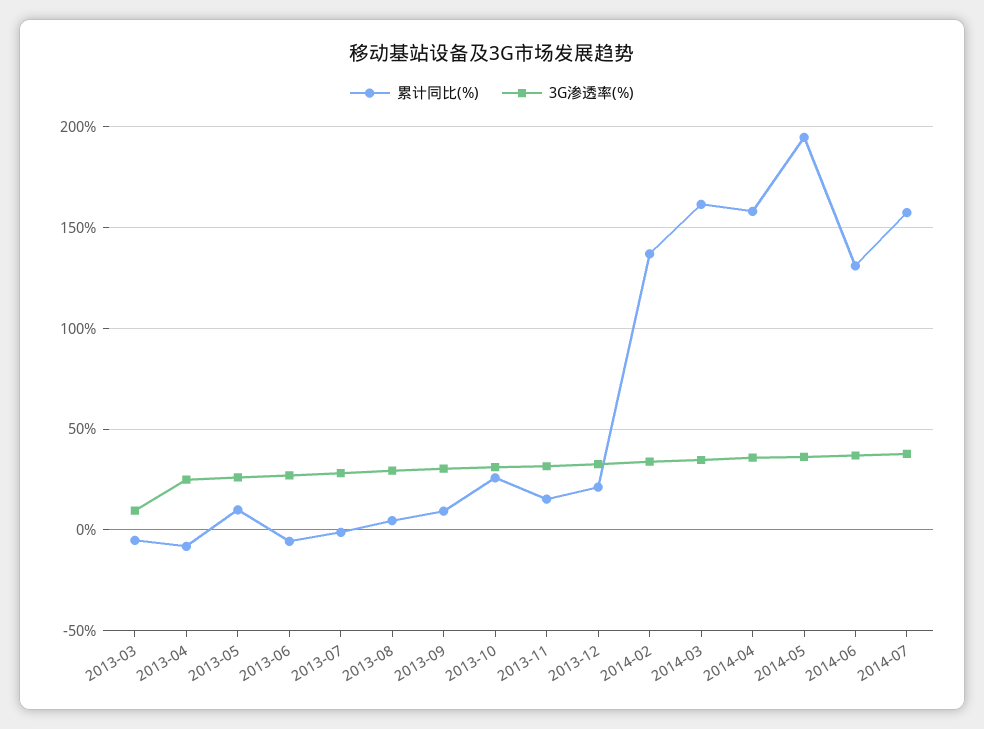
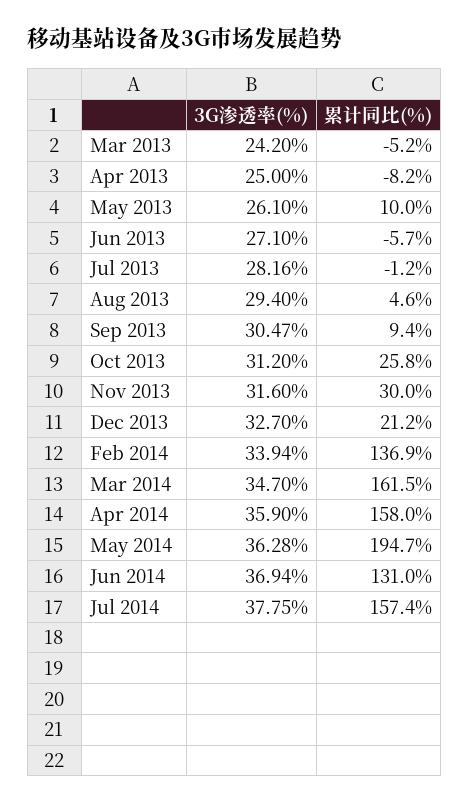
3G渗透率(%), 2013-03: 10 -> 24.2
累计同比(%), 2013-11: 15 -> 30

